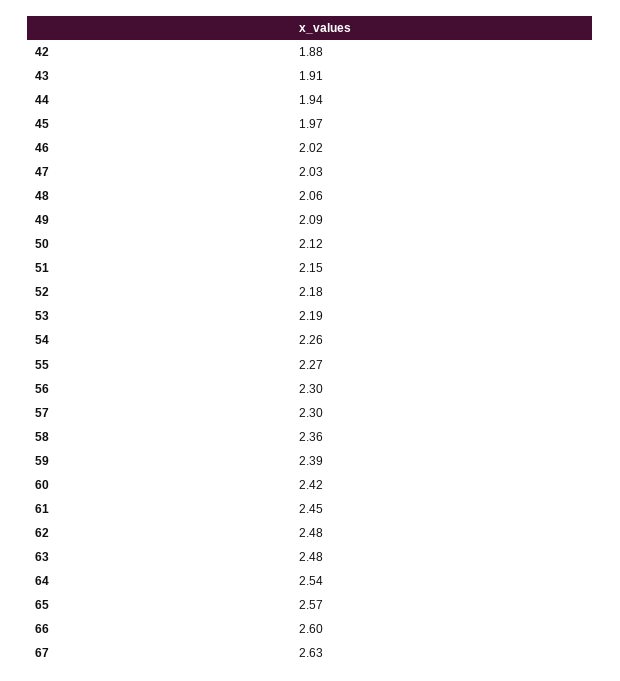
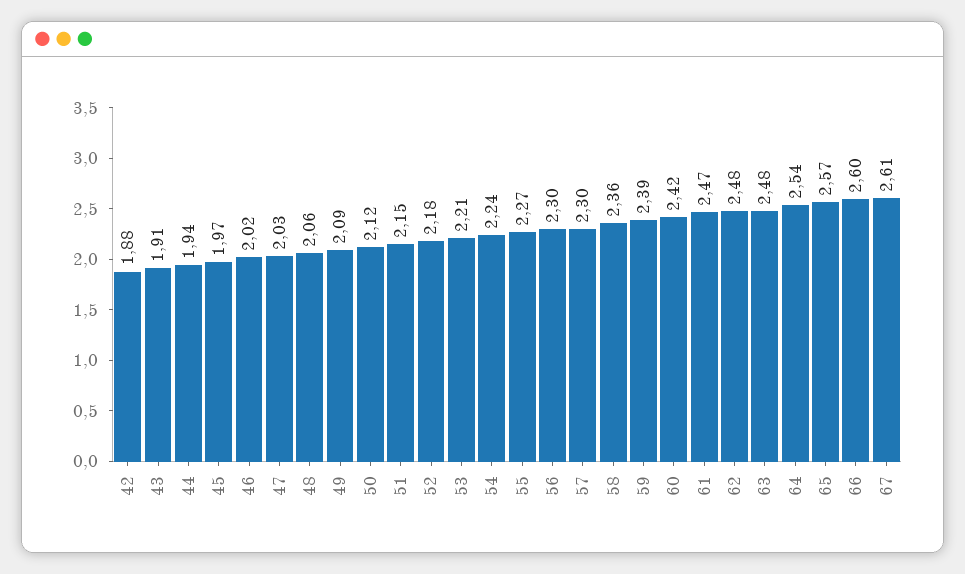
53: 2.19 -> 2.21
54: 2.26 -> 2.24
61: 2.45 -> 2.47
67: 2.63 -> 2.61

